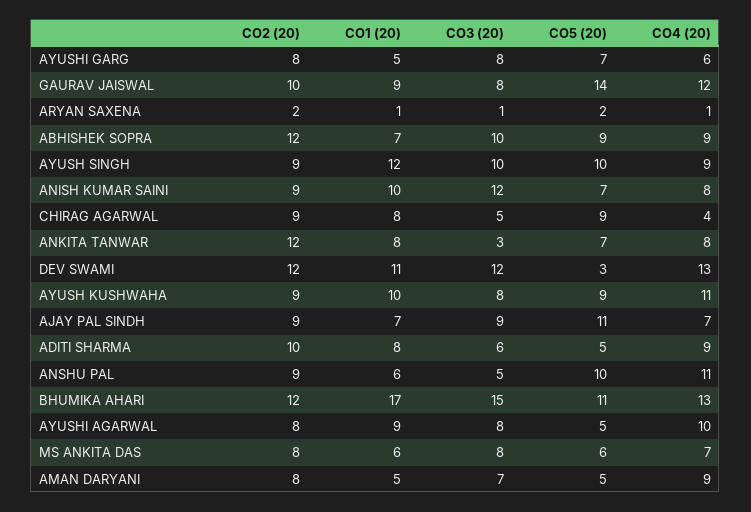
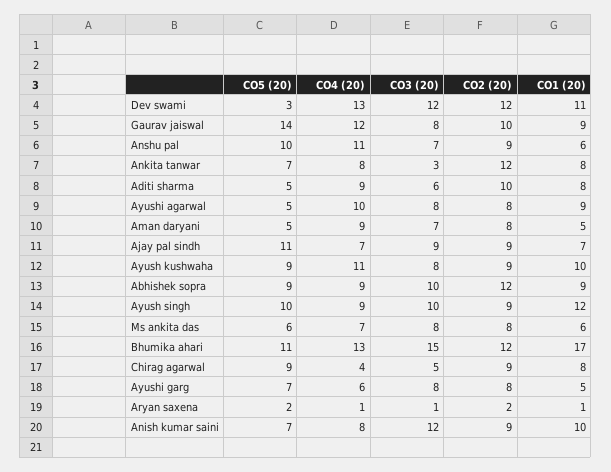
CO1 (20), ABHISHEK SOPRA: 7 -> 9
CO3 (20), ANSHU PAL: 5 -> 7

